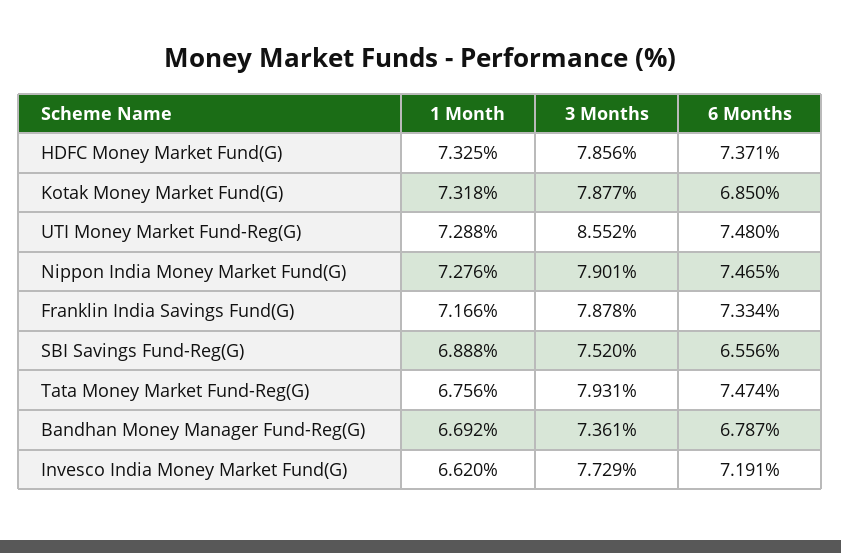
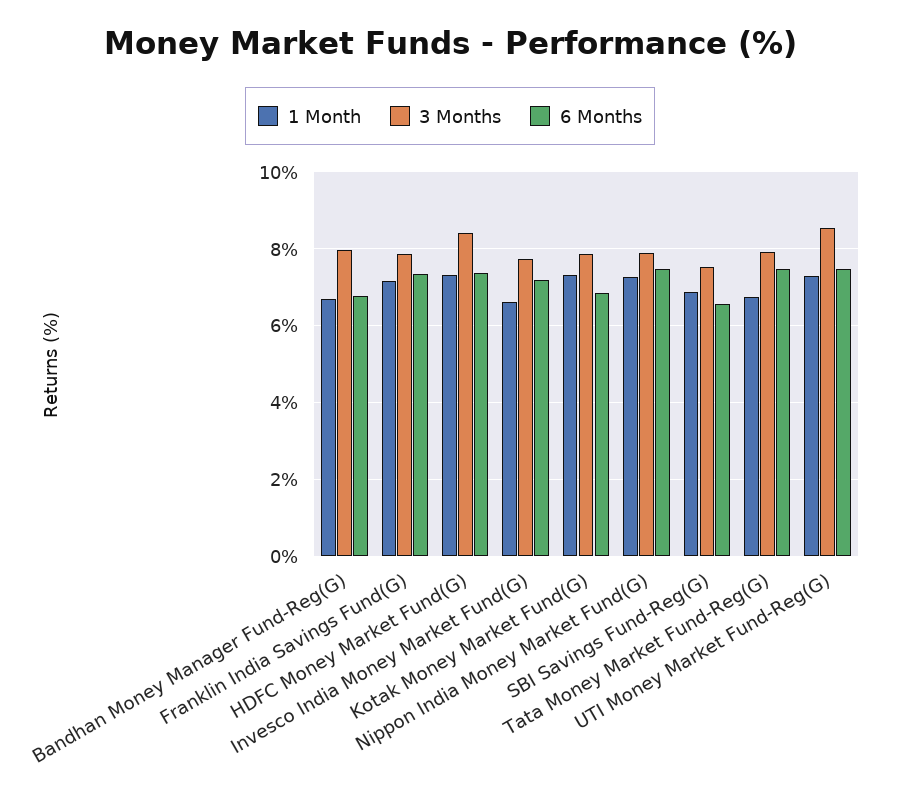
3 Months, HDFC Money Market Fund(G): 7.856 -> 8.4
3 Months, Bandhan Money Manager Fund-Reg(G): 7.361 -> 8

